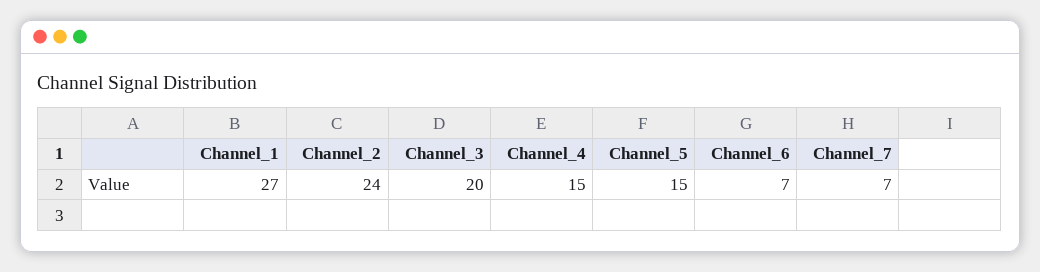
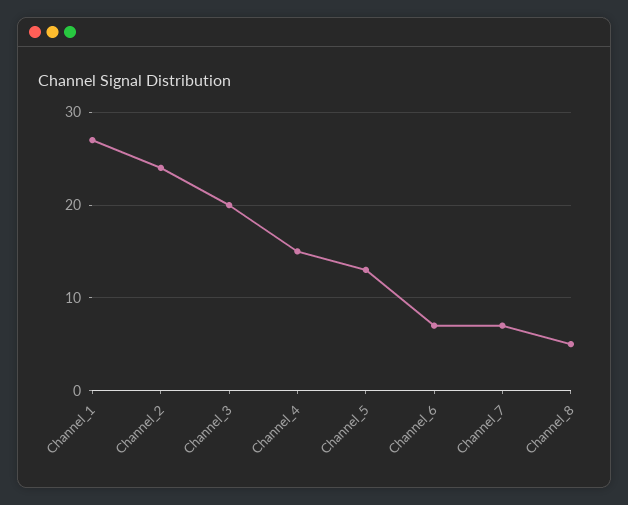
Channel_5: 15 -> 13
Channel_8: none -> 5

